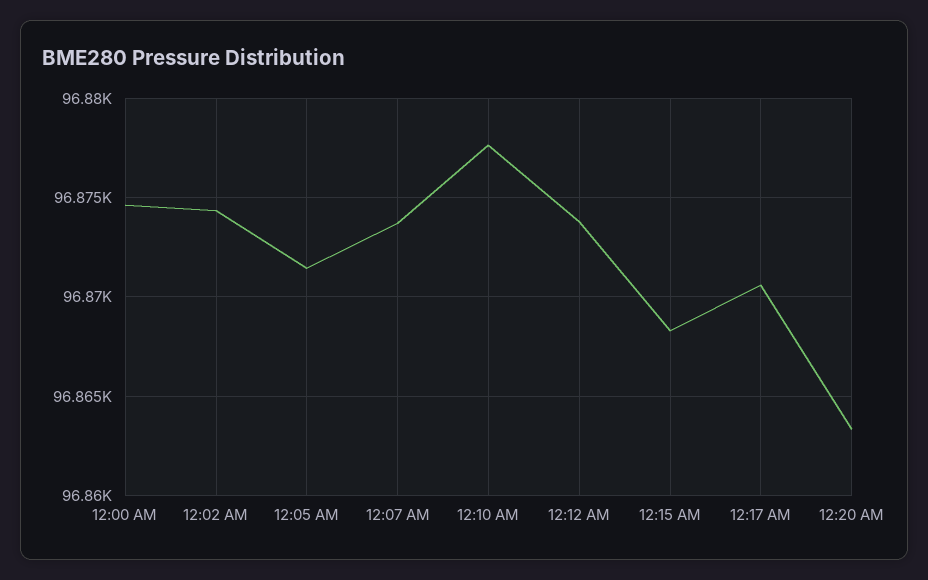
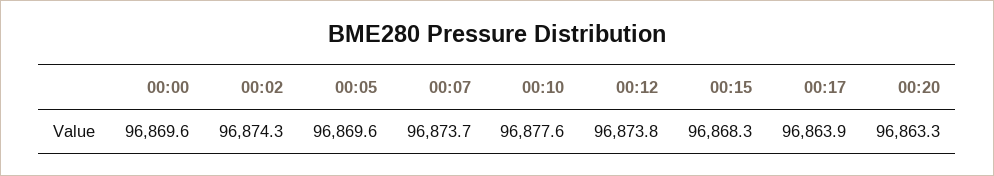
12:00 AM: 96874.5 -> 96869.6
12:05 AM: 96871.5 -> 96869.6
12:17 AM: 96870.5 -> 96863.9

